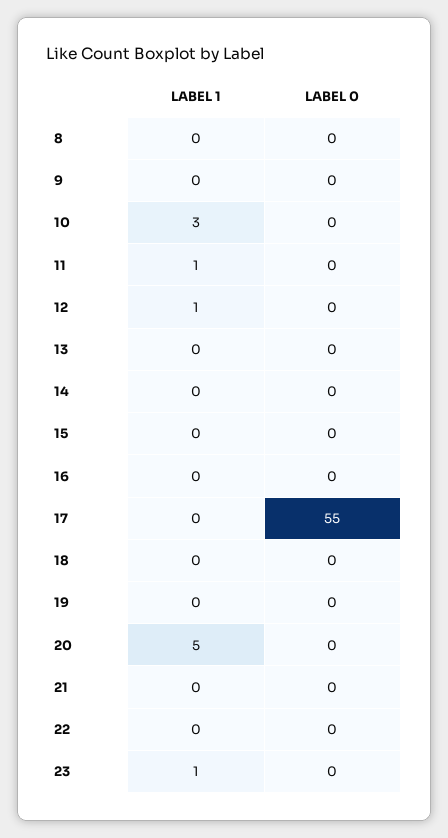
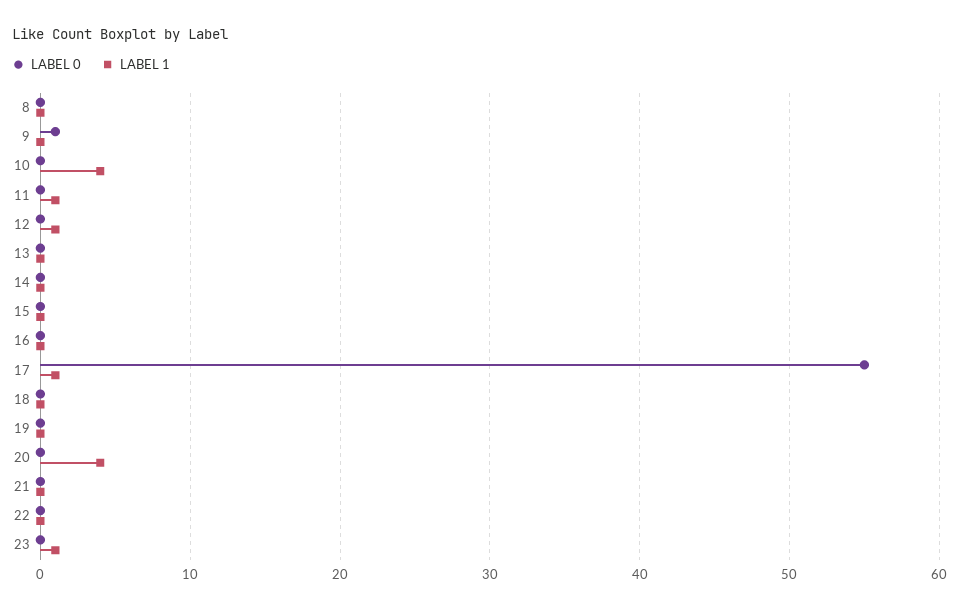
LABEL 0, 9: 0 -> 1
LABEL 1, 10: 3 -> 4
LABEL 1, 17: 0 -> 1
LABEL 1, 20: 5 -> 4

